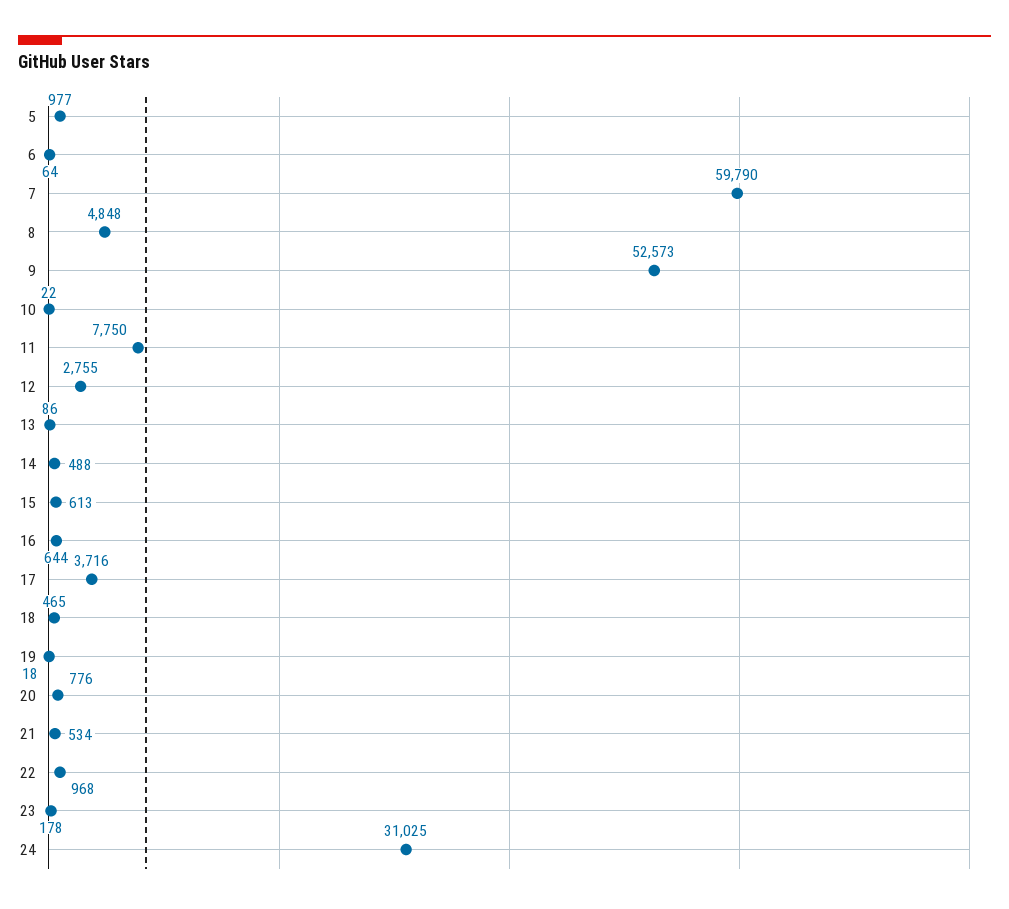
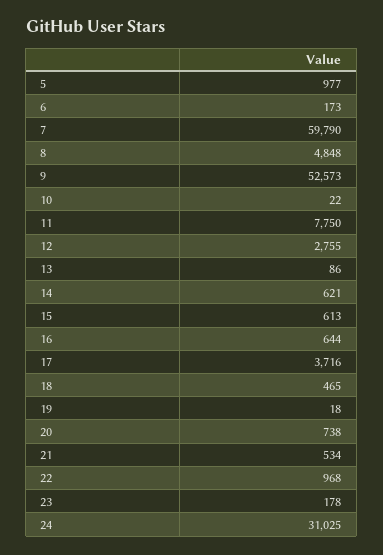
6: 64 -> 173
14: 488 -> 621
20: 776 -> 738

